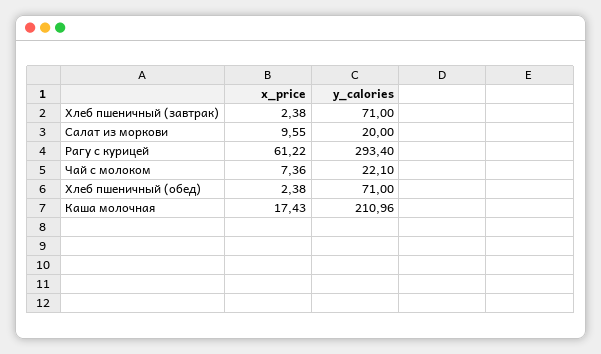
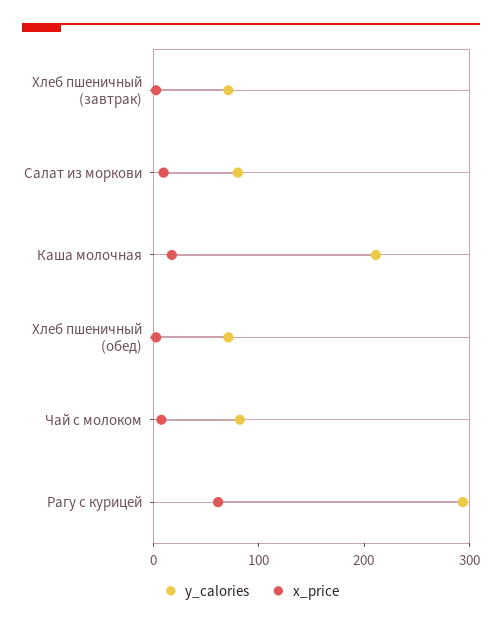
y_calories, Салат из моркови: 20 -> 80
y_calories, Чай с молоком: 22.1 -> 80

